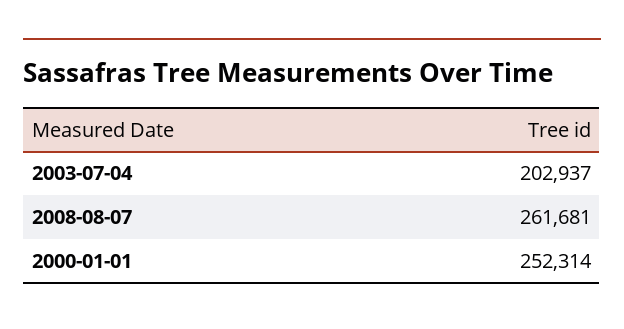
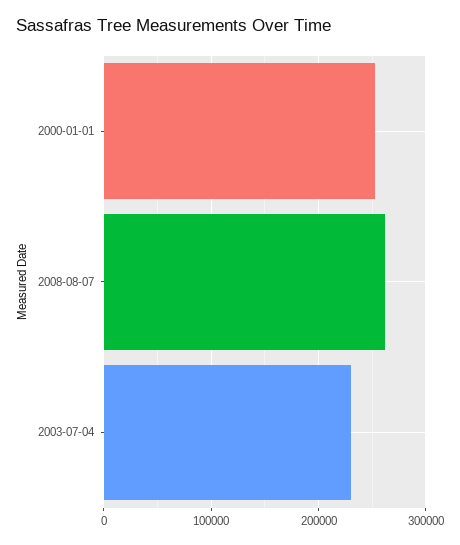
2003-07-04: 202937 -> 230000

